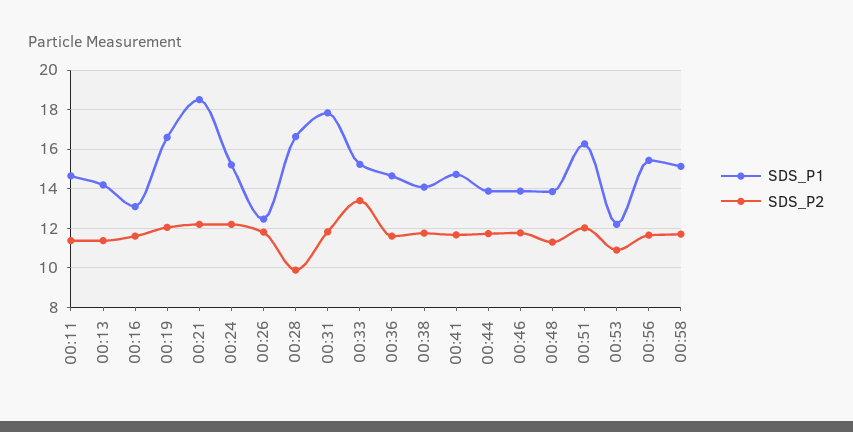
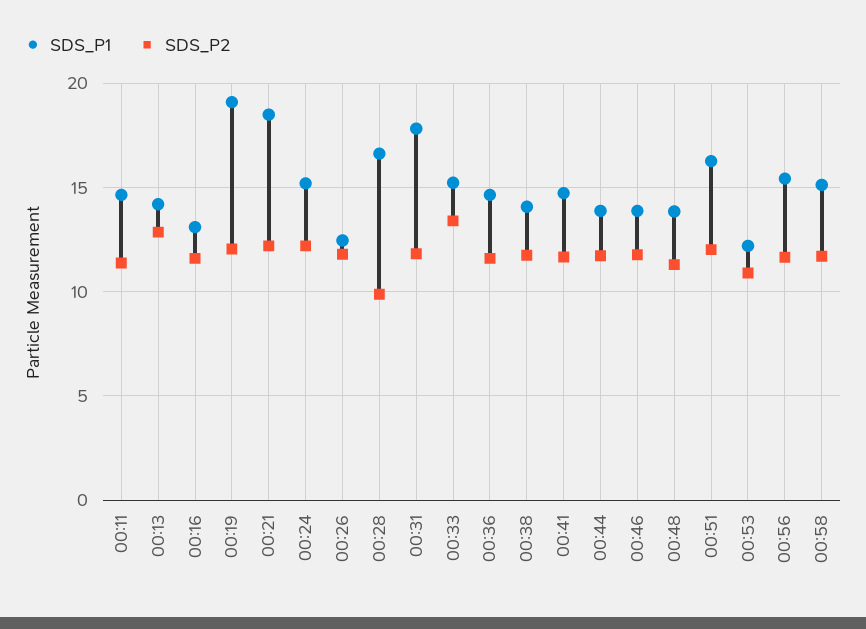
SDS_P2, 00:13: 11.5 -> 13
SDS_P1, 00:19: 16.5 -> 19

